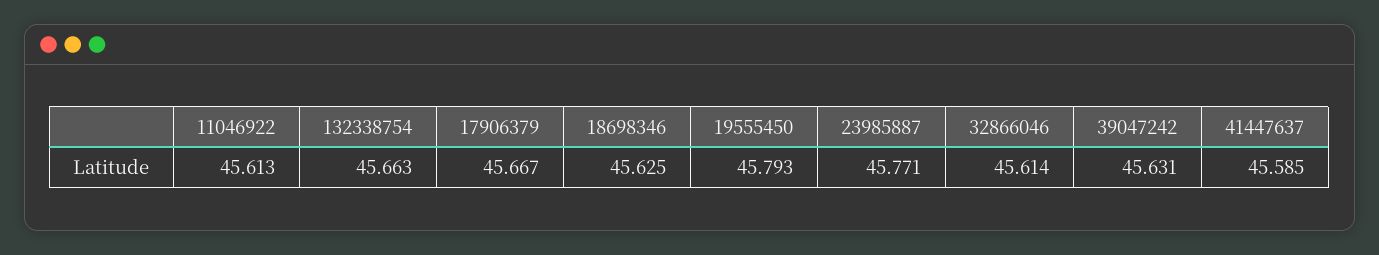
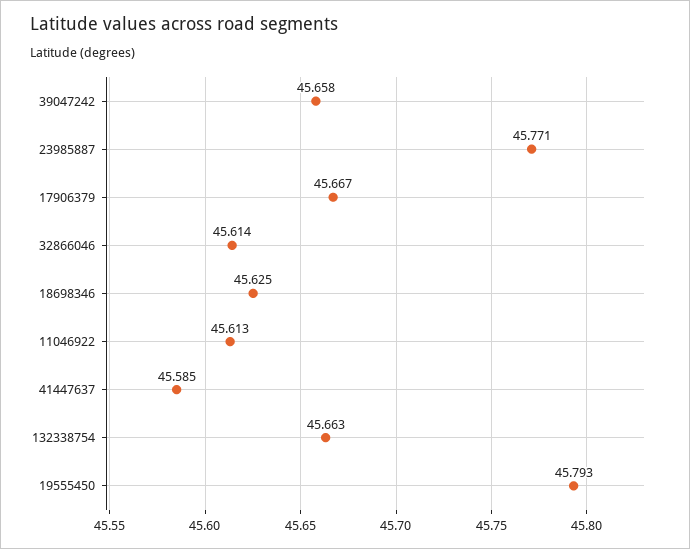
39047242: 45.631 -> 45.658

